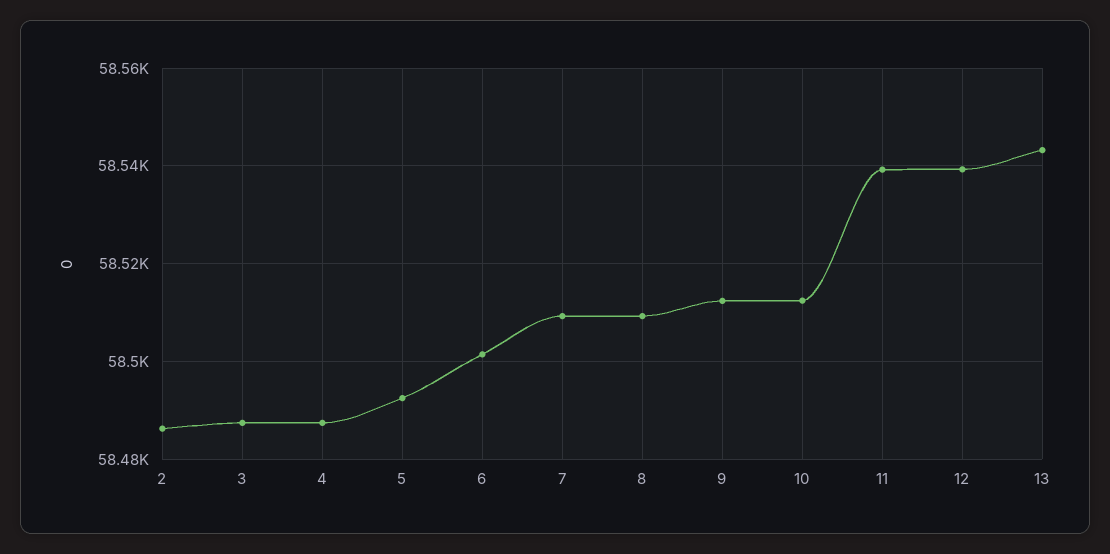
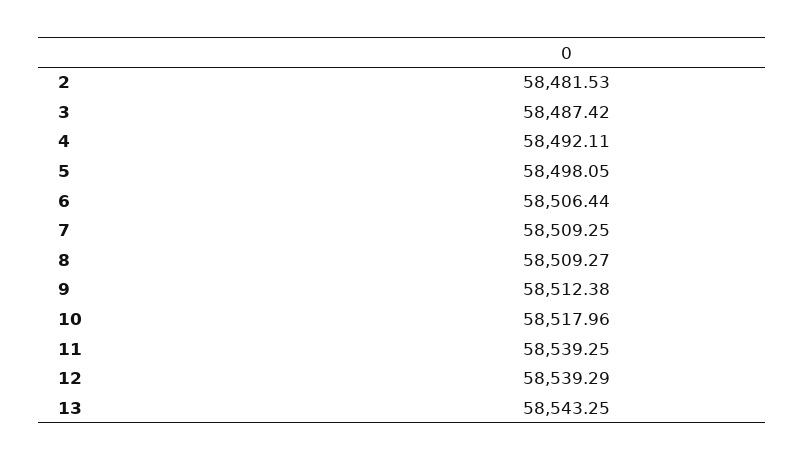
2: 58486 -> 58481.53
4: 58488 -> 58492.11
5: 58492 -> 58498.05
6: 58502 -> 58506.44
10: 58512 -> 58517.96

